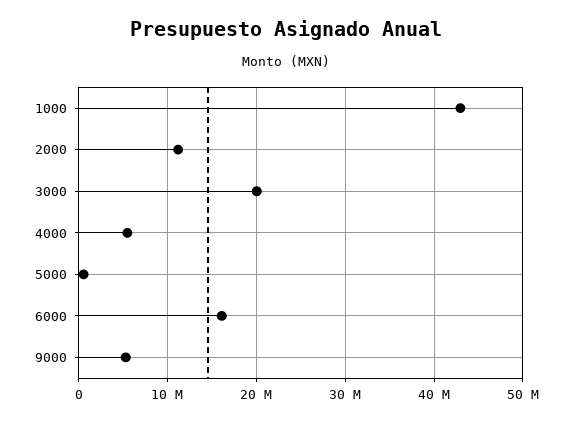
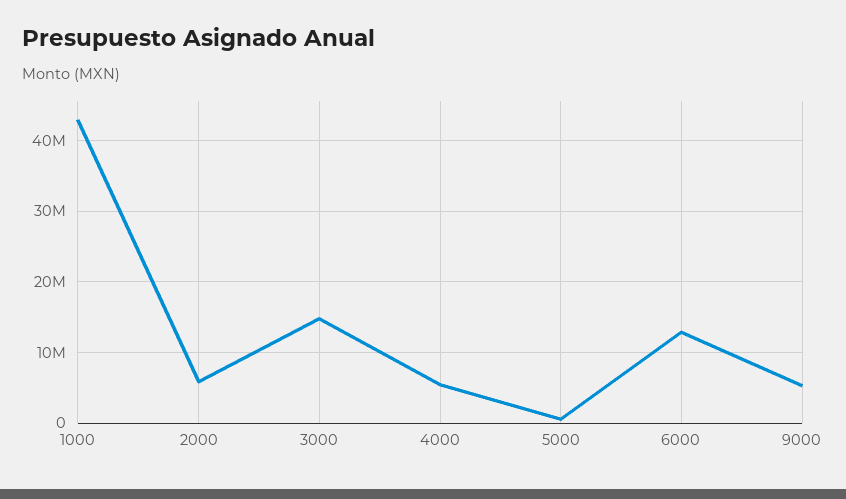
2000: 11000000 -> 6000000
3000: 20000000 -> 15000000
6000: 16000000 -> 13000000

